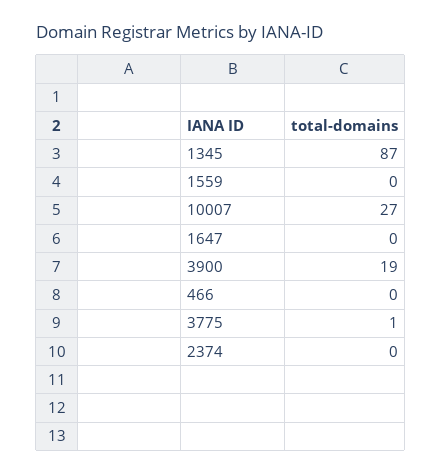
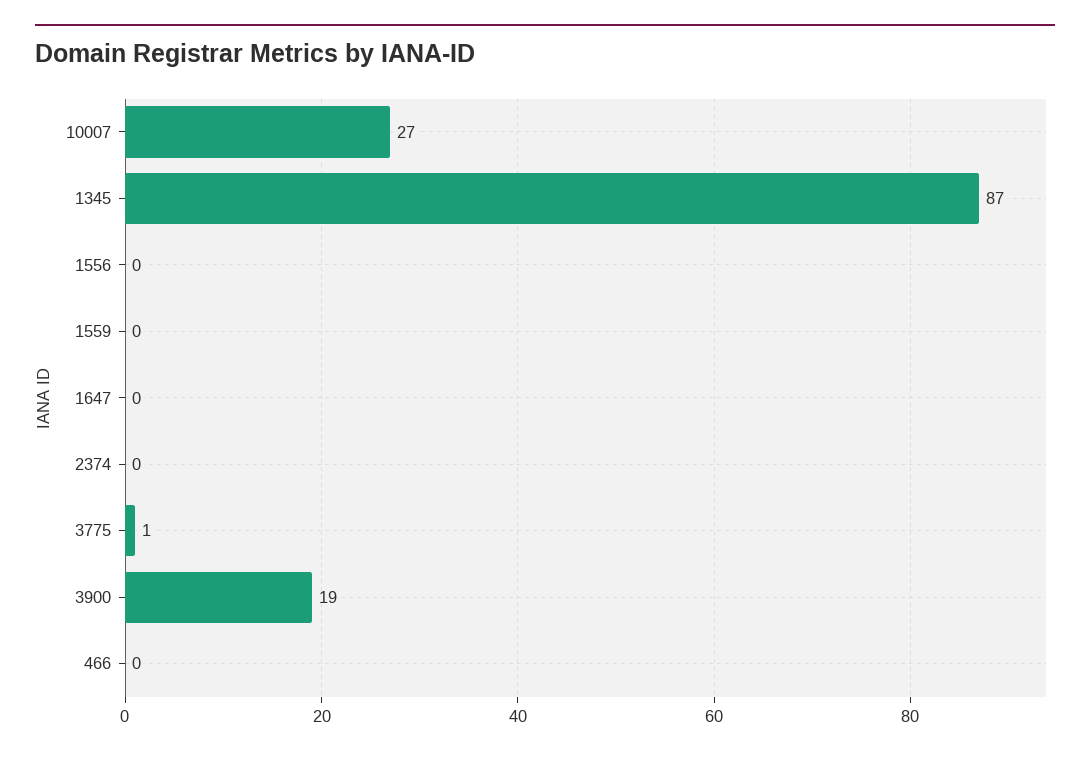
1556: none -> 0

